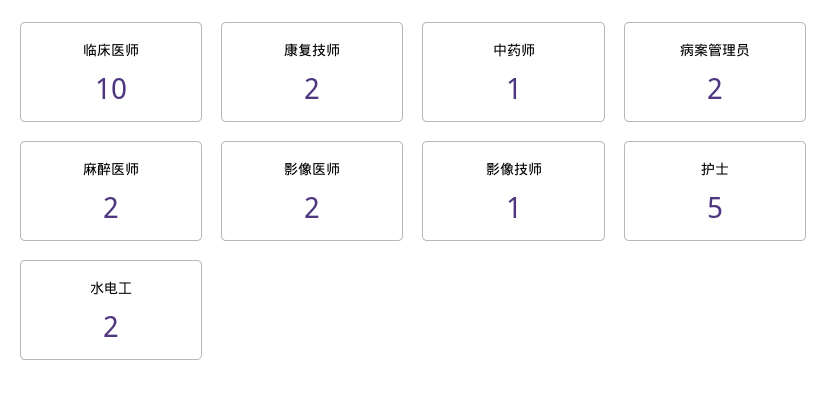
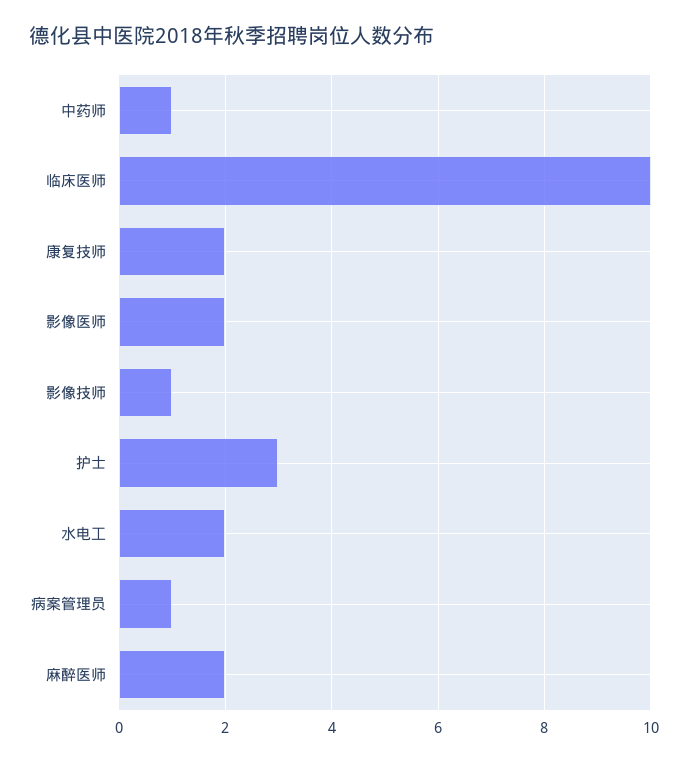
病案管理员: 2 -> 1
护士: 5 -> 3

